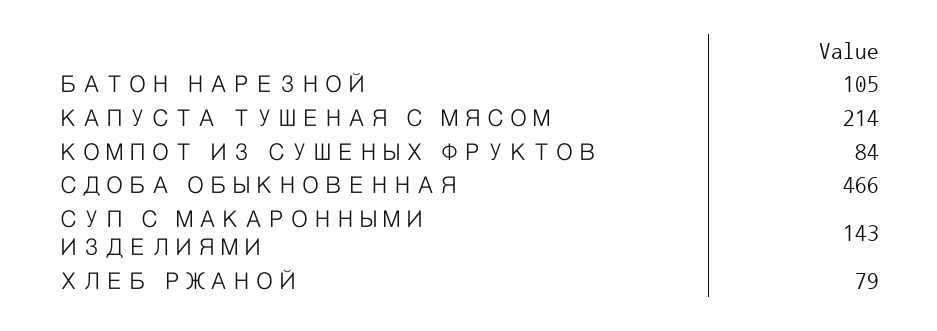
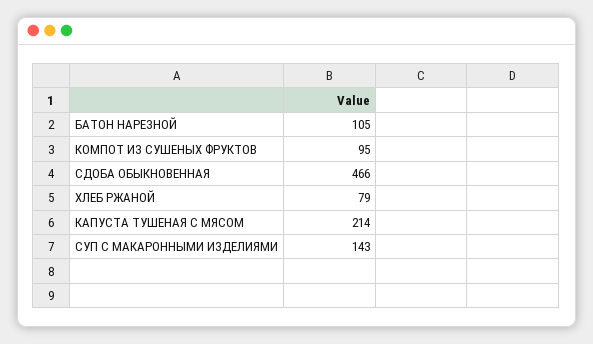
КОМПОТ ИЗ СУШЕНЫХ ФРУКТОВ: 84 -> 95

